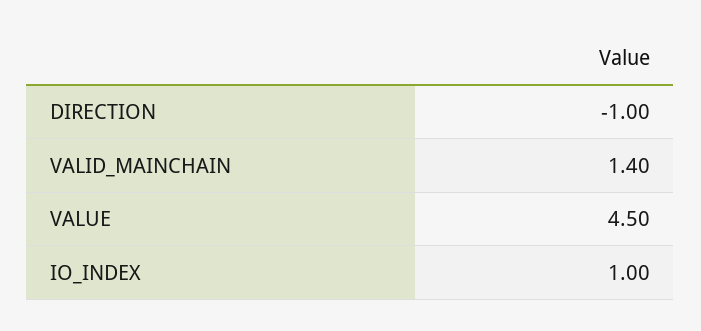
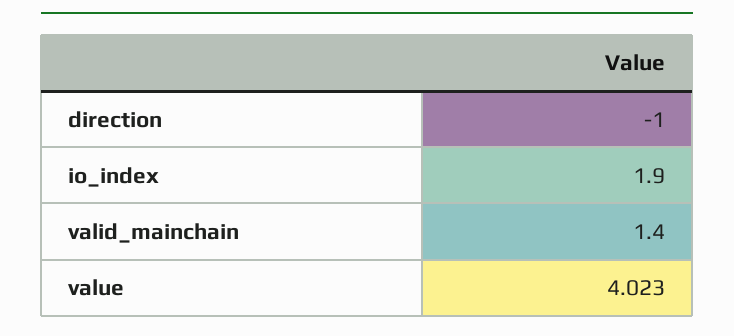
VALUE: 4.5 -> 4.023
IO_INDEX: 1 -> 1.9

